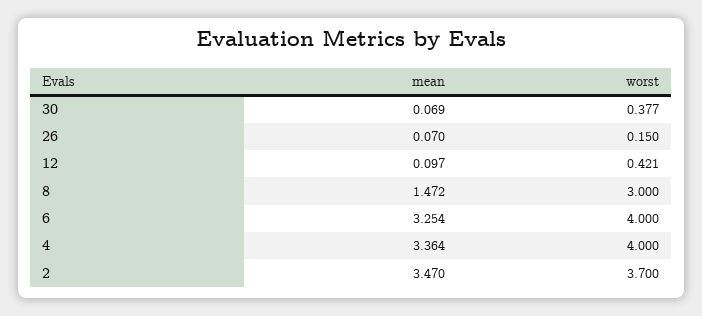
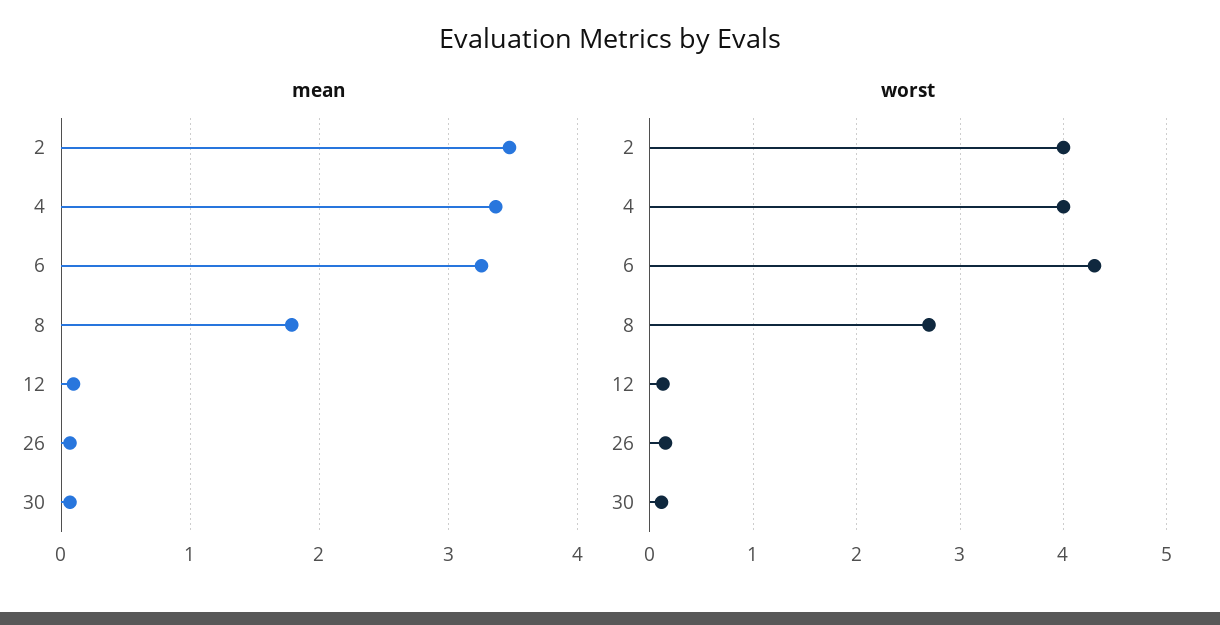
worst, 30: 0.377 -> 0.1
worst, 12: 0.421 -> 0.1
mean, 8: 1.472 -> 1.8
worst, 8: 3 -> 2.7
worst, 6: 4 -> 4.3
worst, 2: 3.7 -> 4

